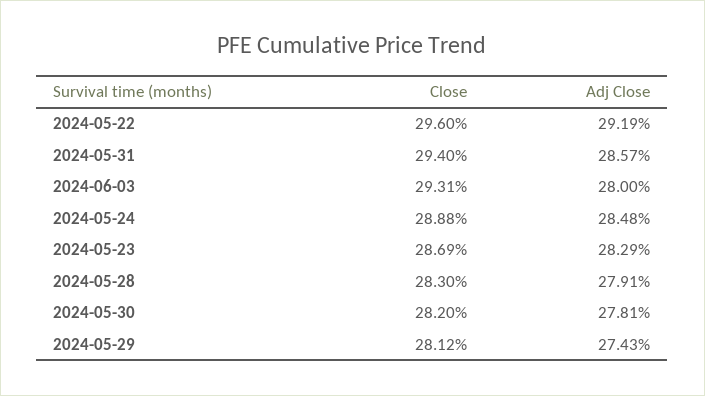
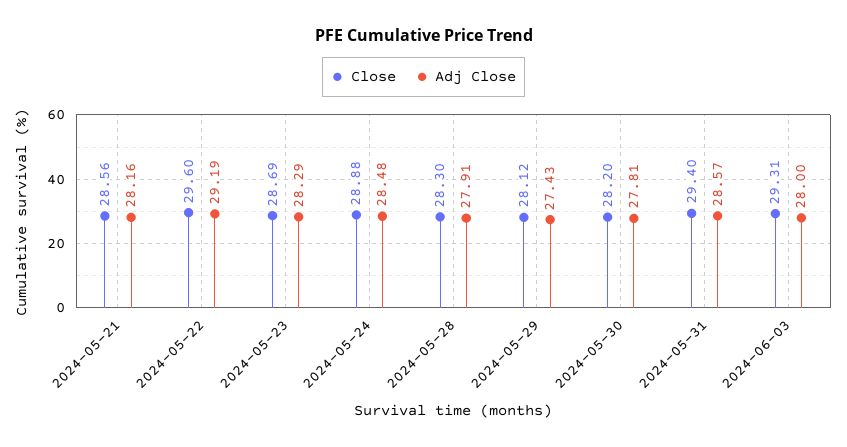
Close, 2024-05-21: none -> 28.56
Adj Close, 2024-05-21: none -> 28.16

